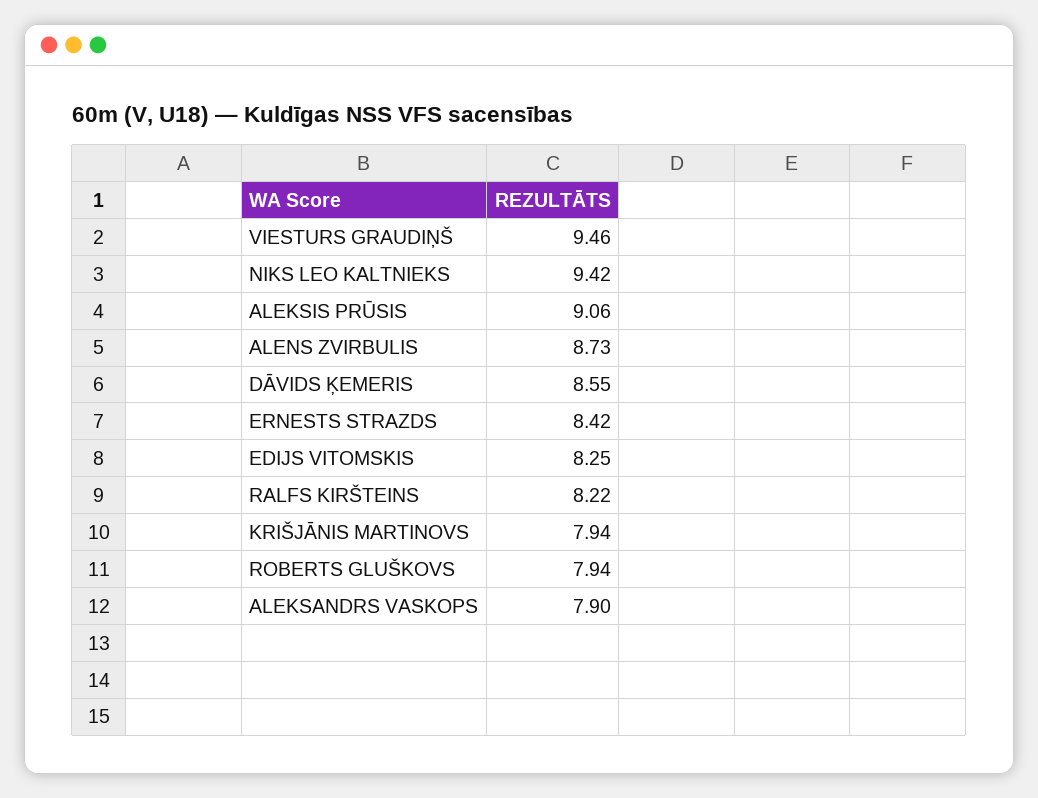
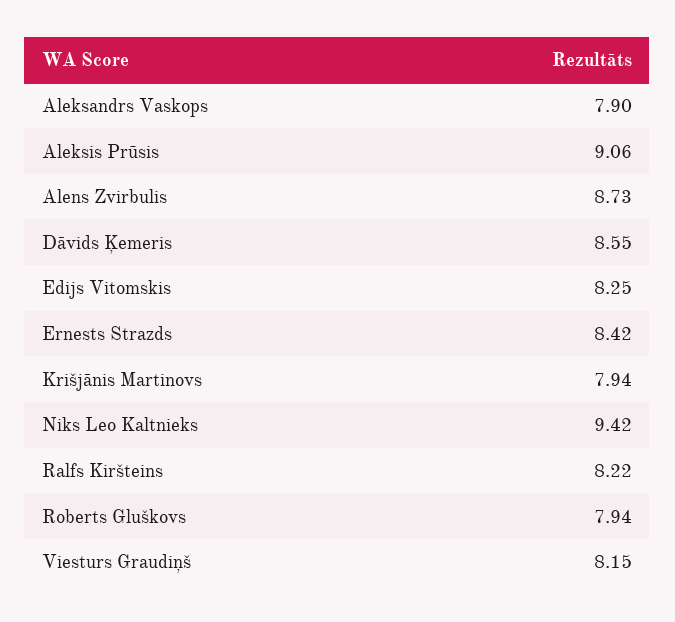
VIESTURS GRAUDIŅŠ: 9.46 -> 8.15

